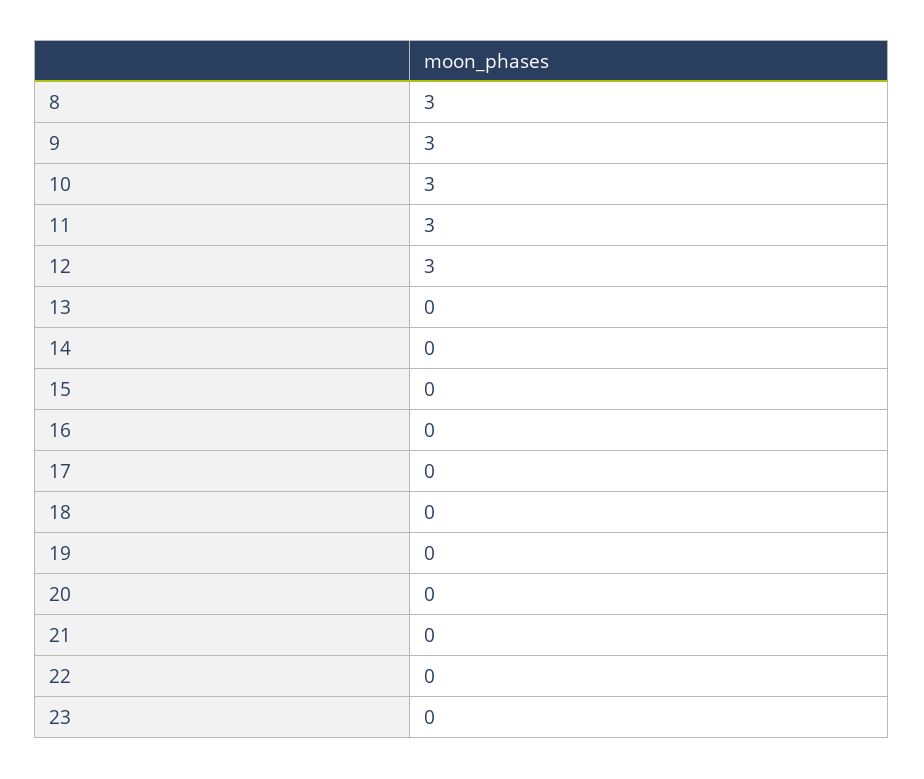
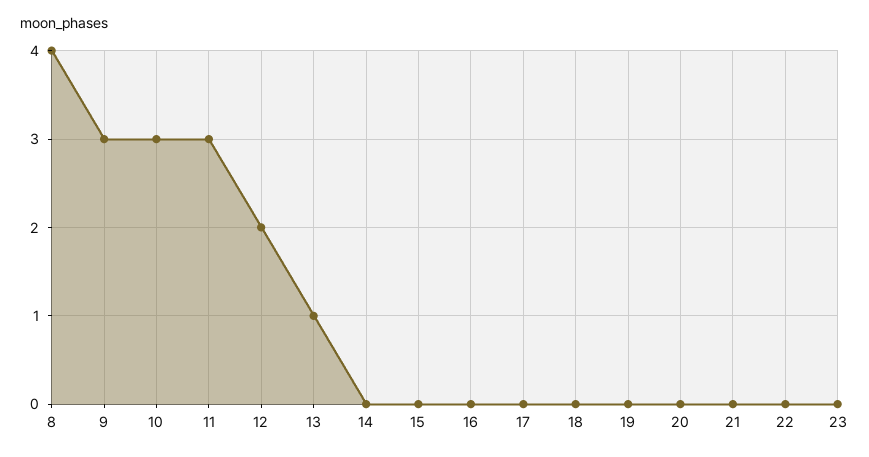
8: 3 -> 4
12: 3 -> 2
13: 0 -> 1

